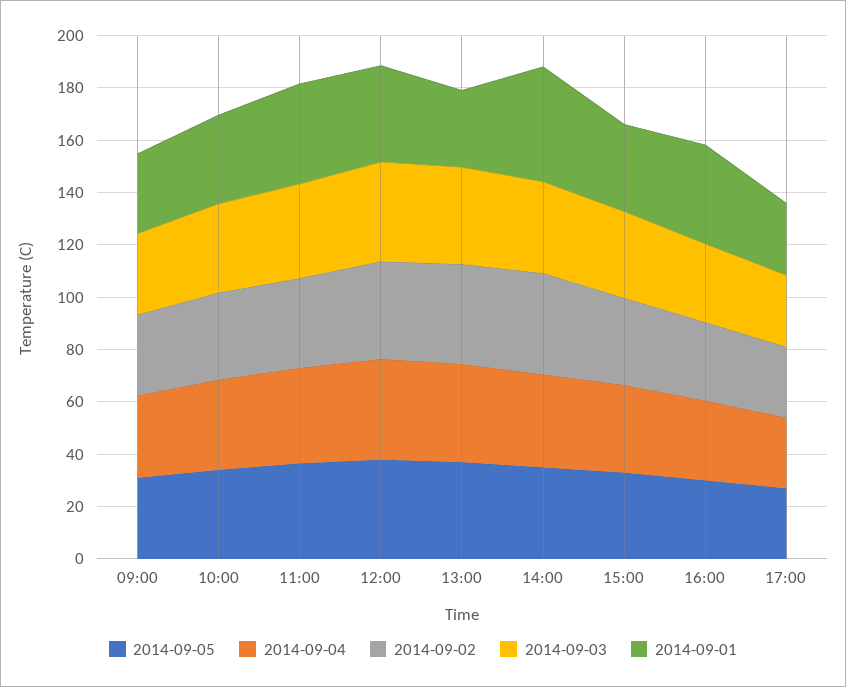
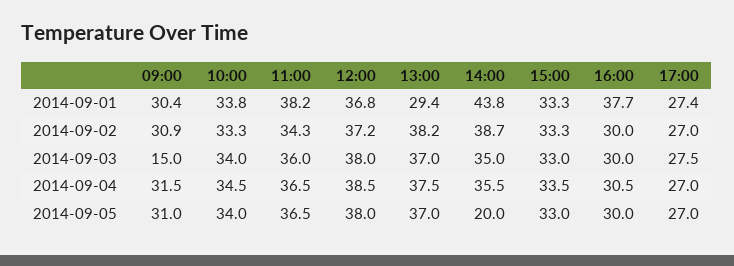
2014-09-03, 09:00: 30 -> 15
2014-09-05, 14:00: 35 -> 20

